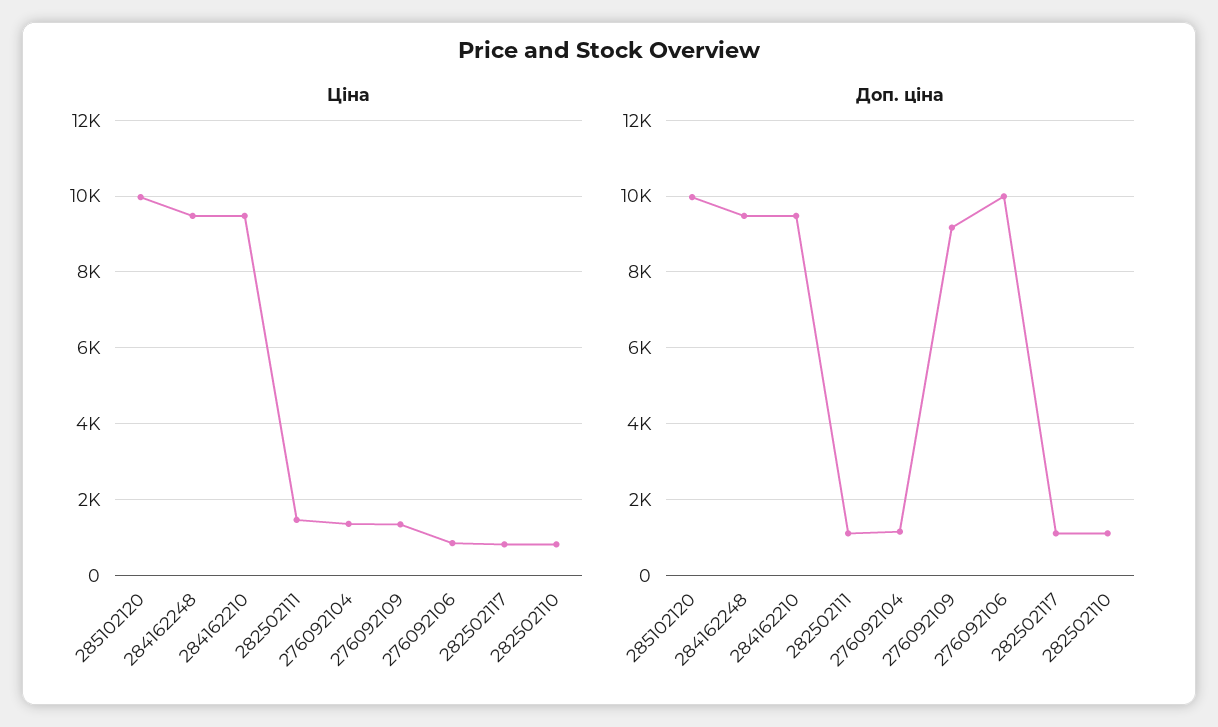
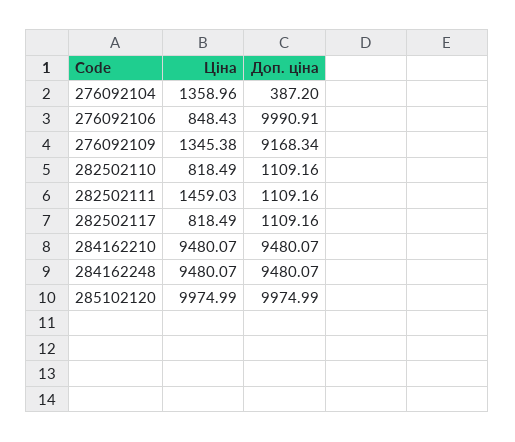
Доп. ціна, 276092104: 1200 -> 387.2

